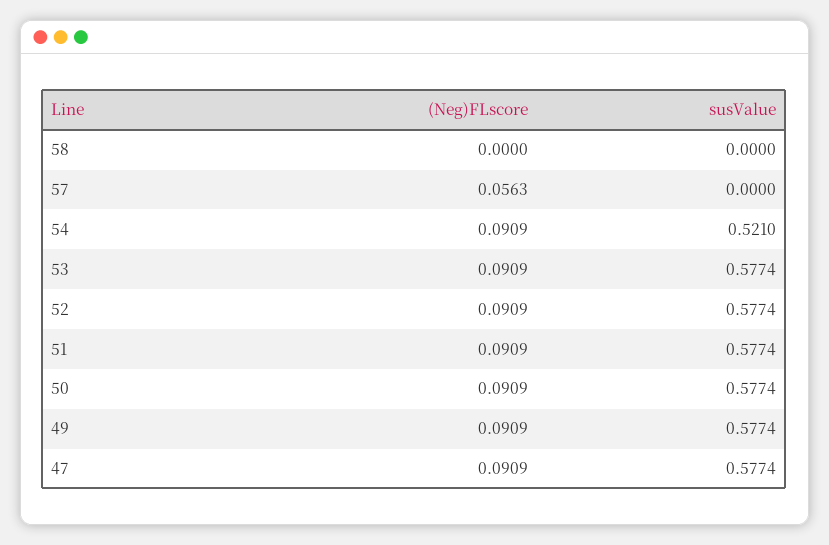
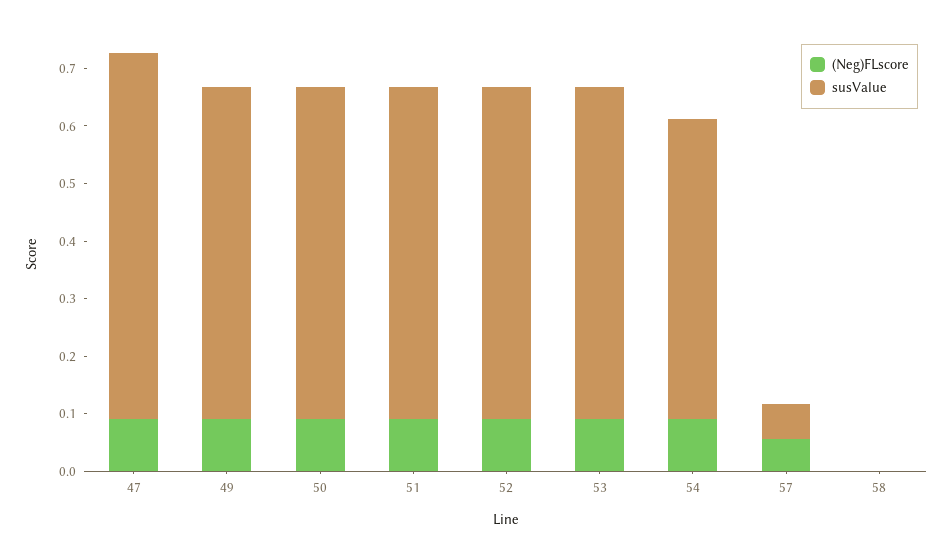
susValue, 57: 0 -> 0.06
susValue, 47: 0.5774 -> 0.64

